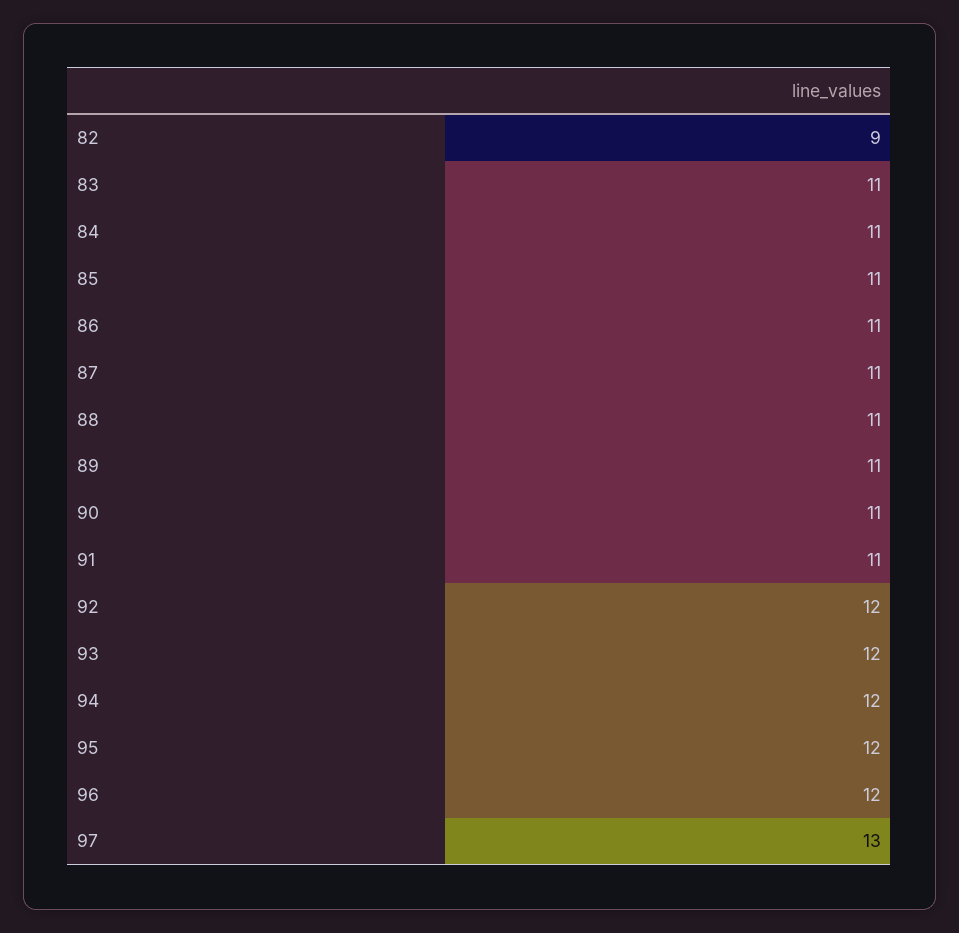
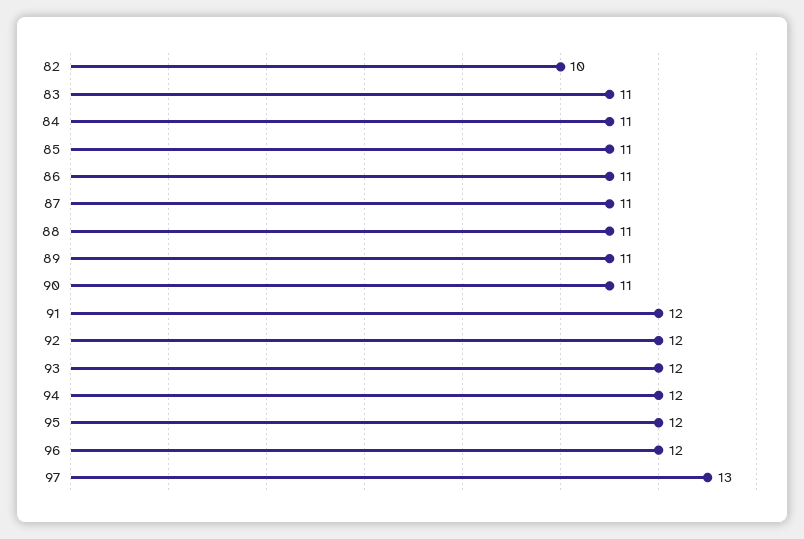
82: 9 -> 10
91: 11 -> 12

